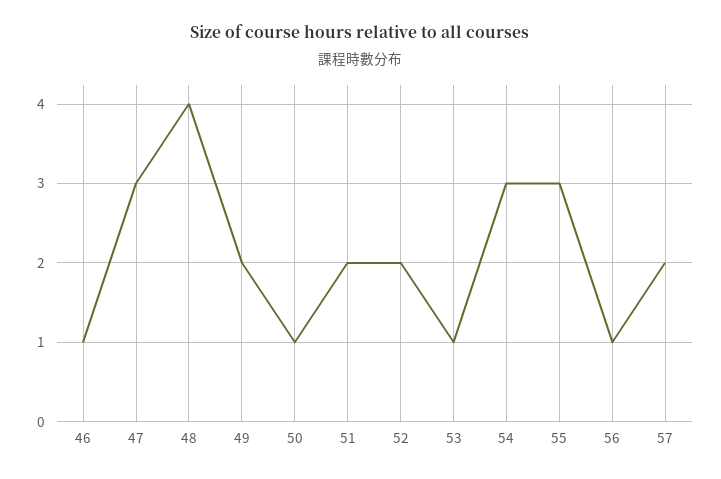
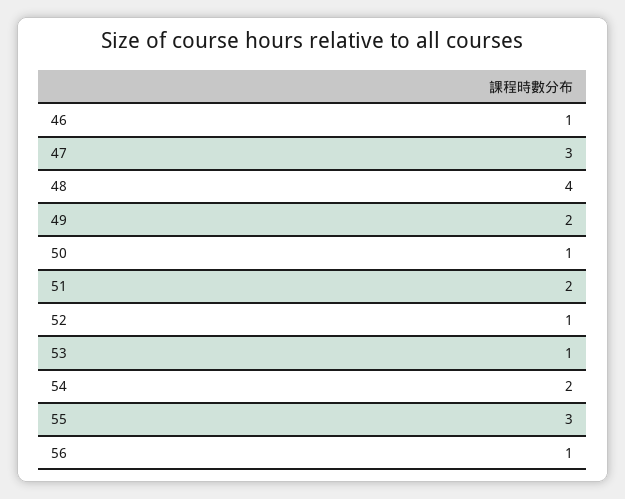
52: 2 -> 1
54: 3 -> 2
57: 2 -> none

